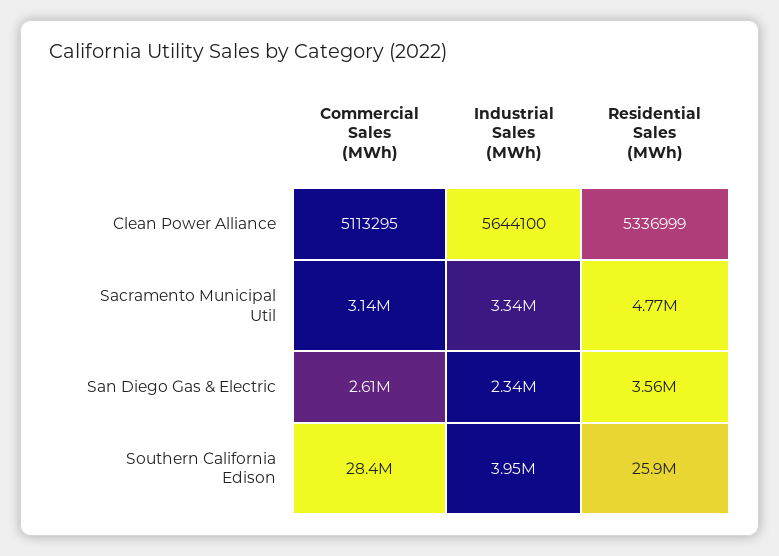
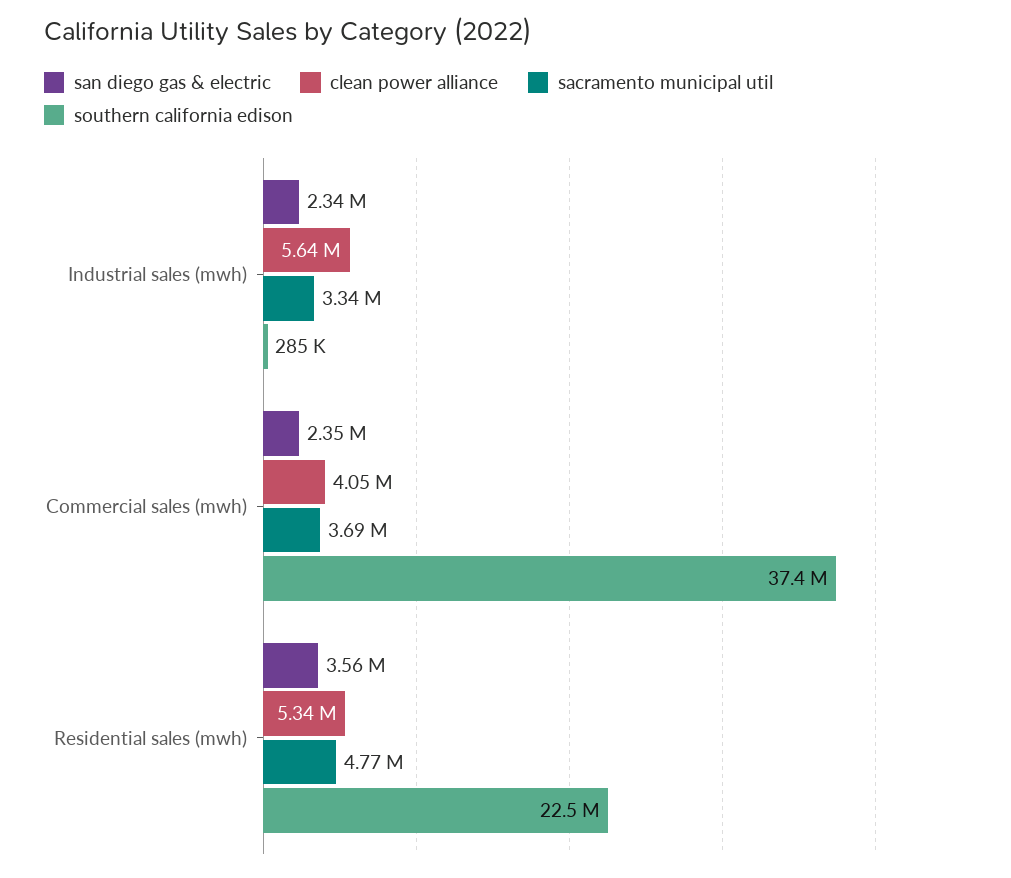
Clean Power Alliance, Commercial Sales (MWh): 5113295 -> 4050000
Sacramento Municipal Util, Commercial Sales (MWh): 3140000 -> 3690000
San Diego Gas & Electric, Commercial Sales (MWh): 2610000 -> 2350000
Southern California Edison, Commercial Sales (MWh): 28400000 -> 37400000
Southern California Edison, Industrial Sales (MWh): 3950000 -> 285000
Southern California Edison, Residential Sales (MWh): 25900000 -> 22500000

